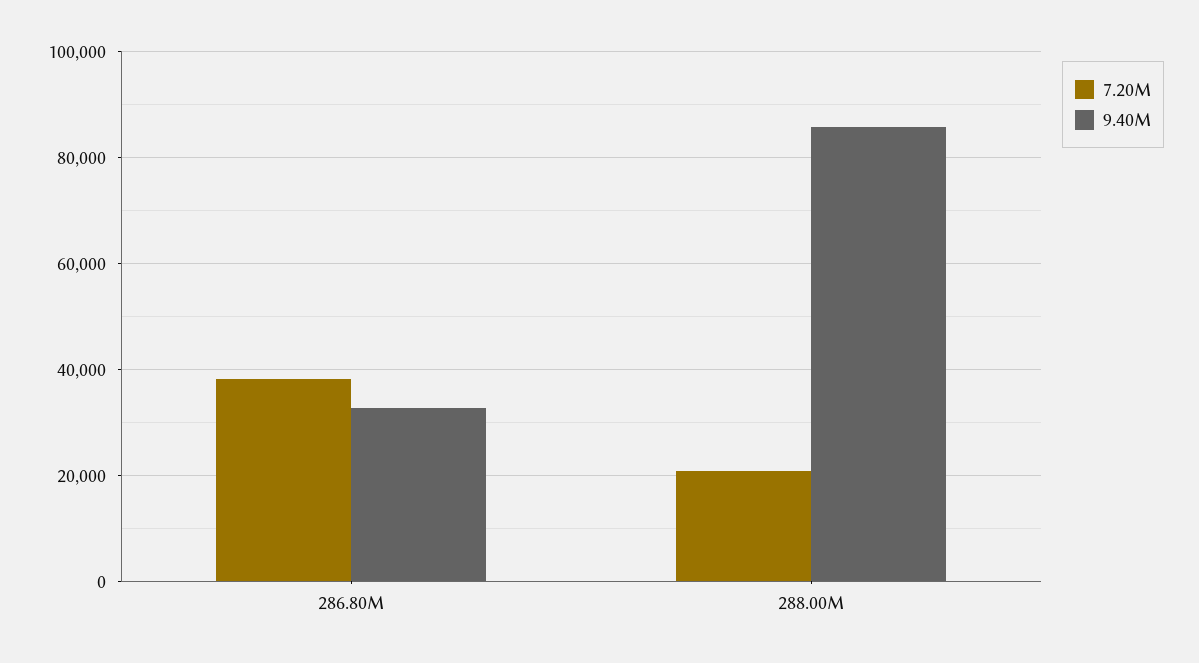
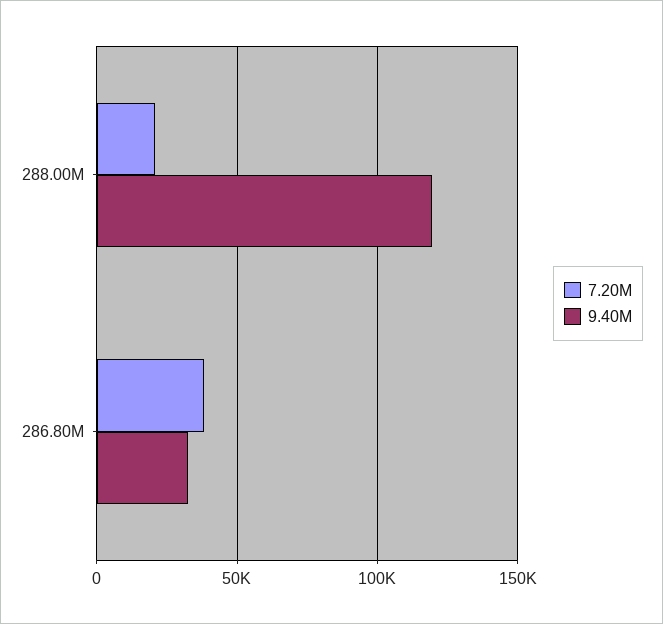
9.40M, 288.00M: 86000 -> 120000

